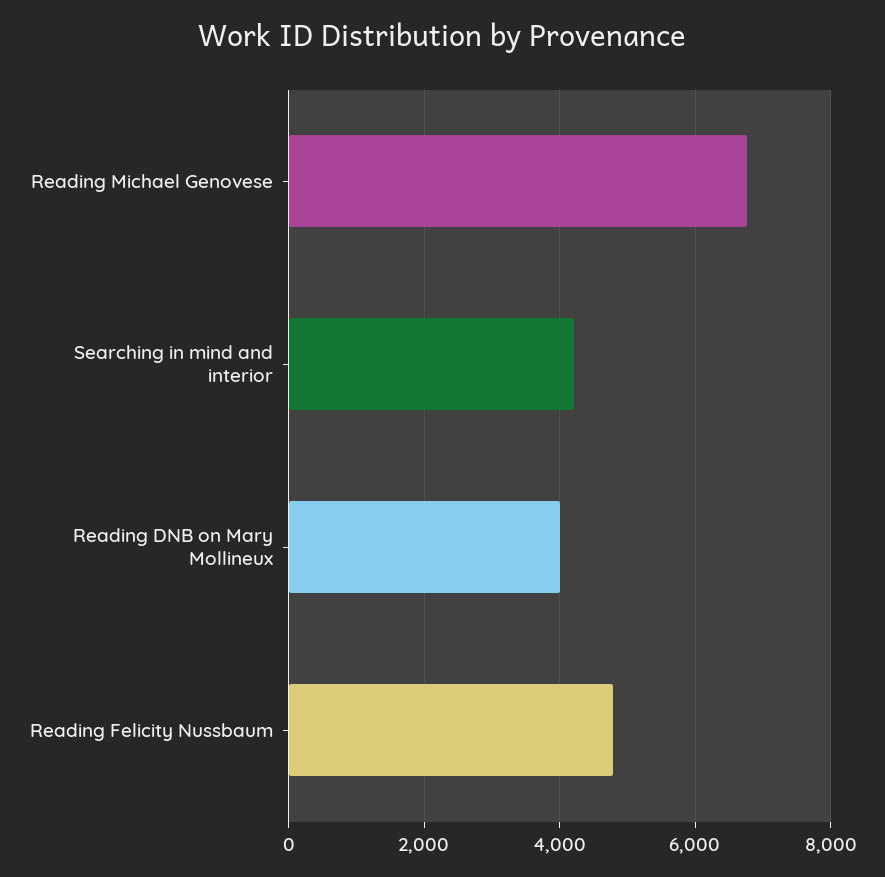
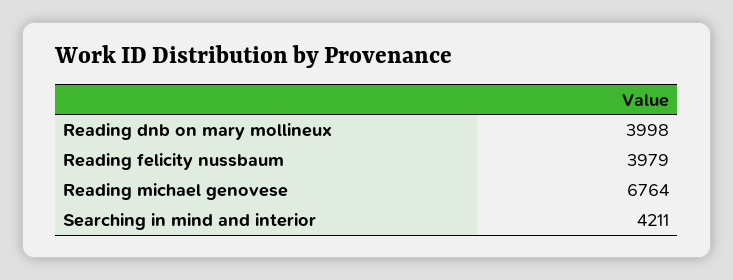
Reading Felicity Nussbaum: 4800 -> 3979

